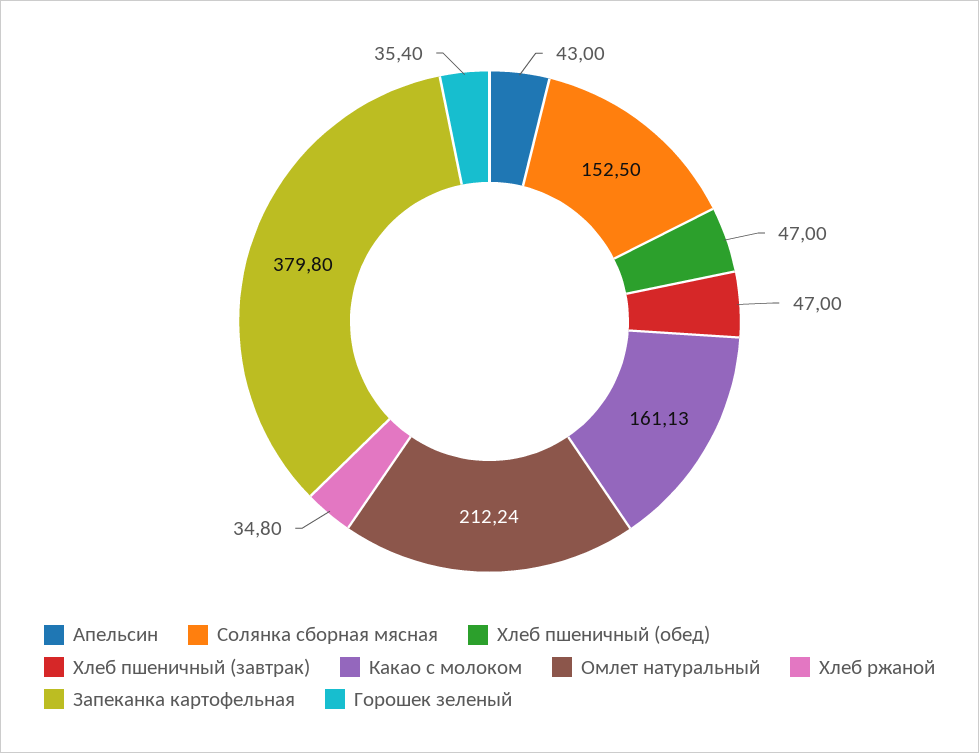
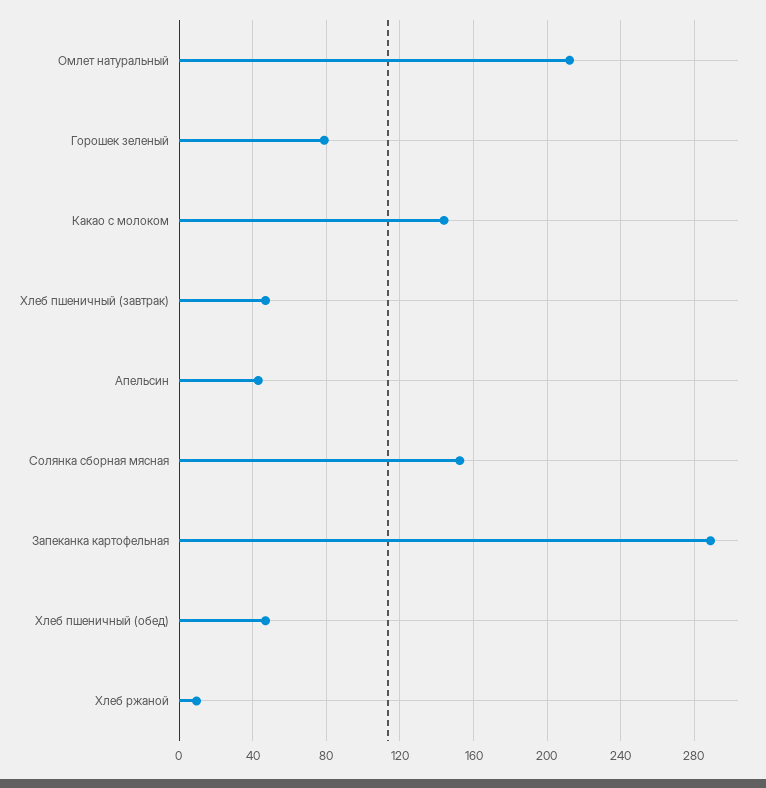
Какао с молоком: 161.13 -> 145
Хлеб ржаной: 34.8 -> 10
Запеканка картофельная: 379.8 -> 290
Горошек зеленый: 35.4 -> 80

